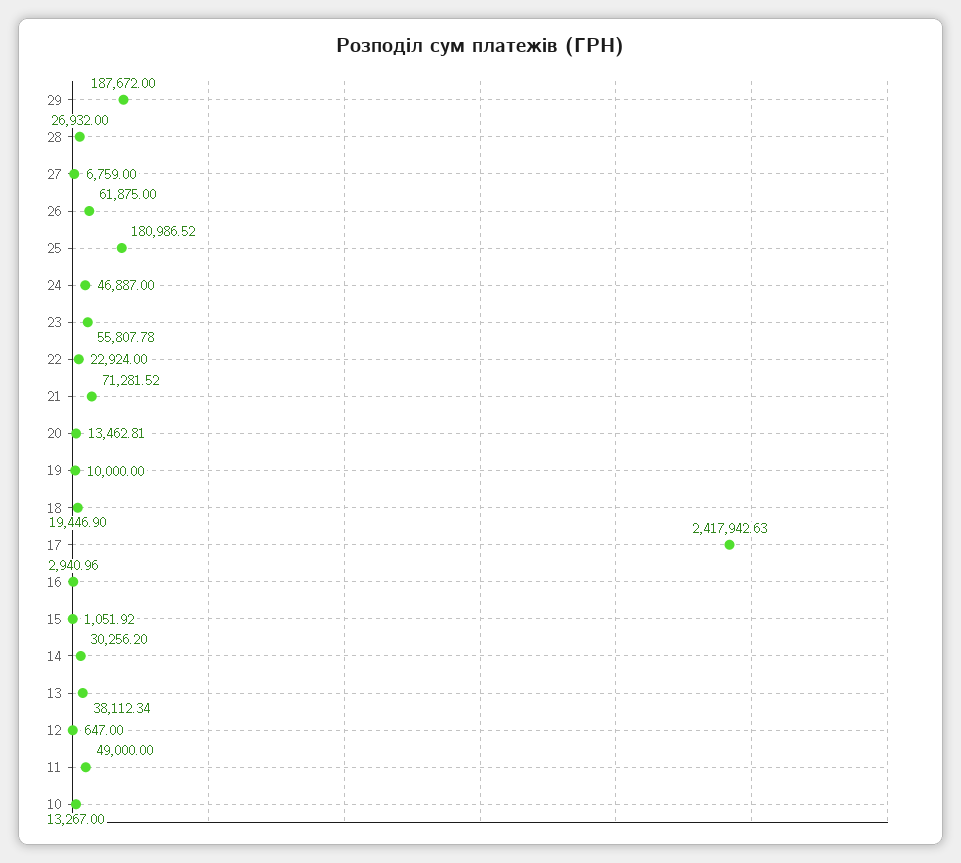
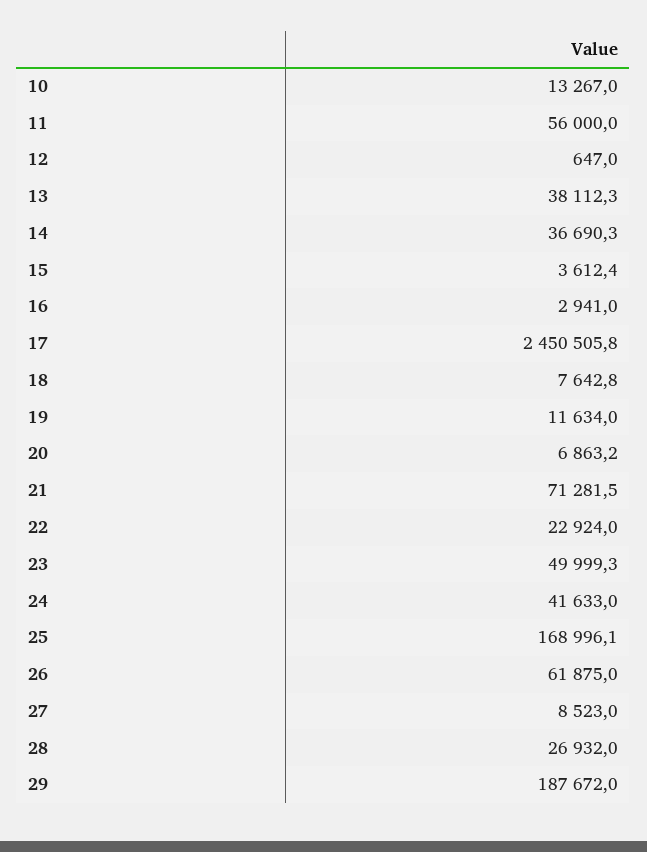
27: 6759 -> 8523
25: 180986.52 -> 168996.1
24: 46887 -> 41633
23: 55807.78 -> 49999.3
20: 13462.81 -> 6863.2
19: 10000 -> 11634
18: 19446.9 -> 7642.8
17: 2417942.63 -> 2450505.8
15: 1051.92 -> 3612.4
14: 30256.2 -> 36690.3
11: 49000 -> 56000

